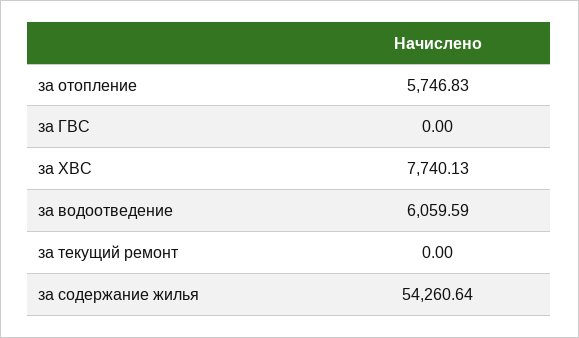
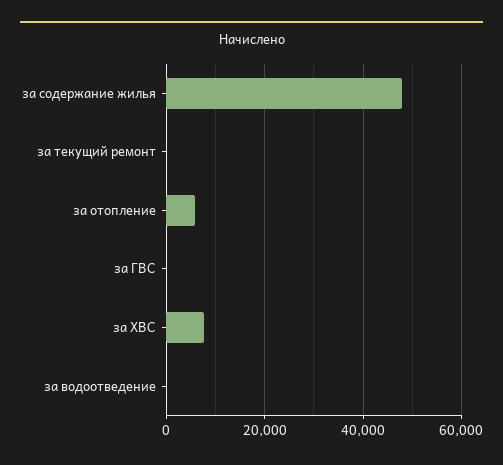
за водоотведение: 6059.59 -> 0
за содержание жилья: 54260.64 -> 48000

